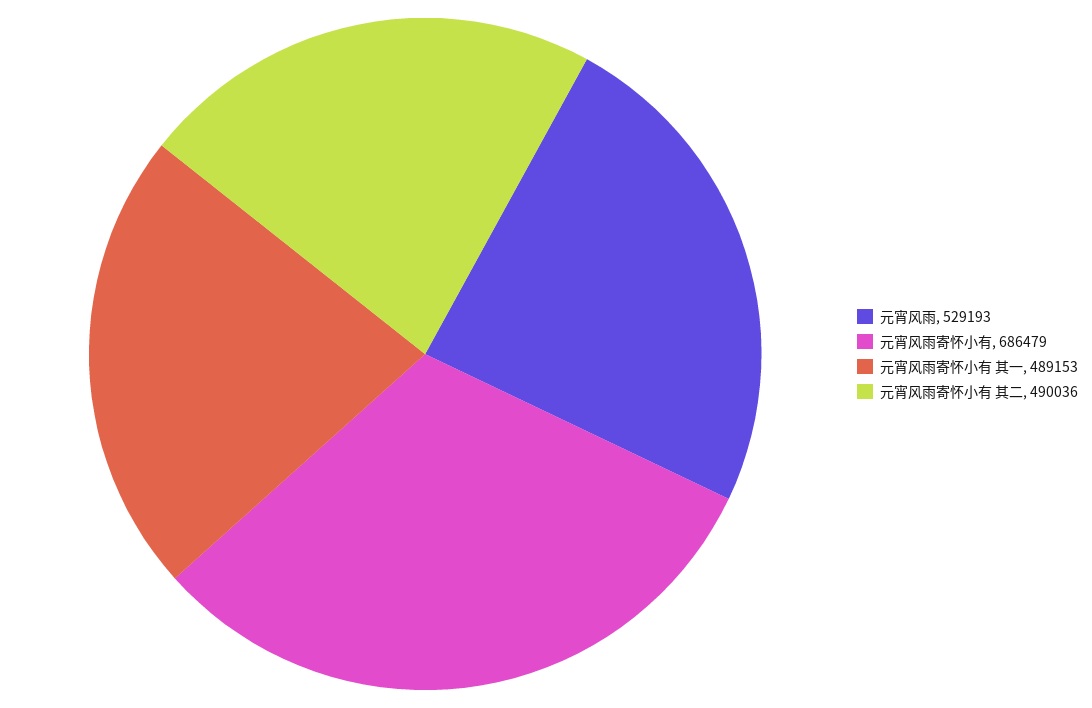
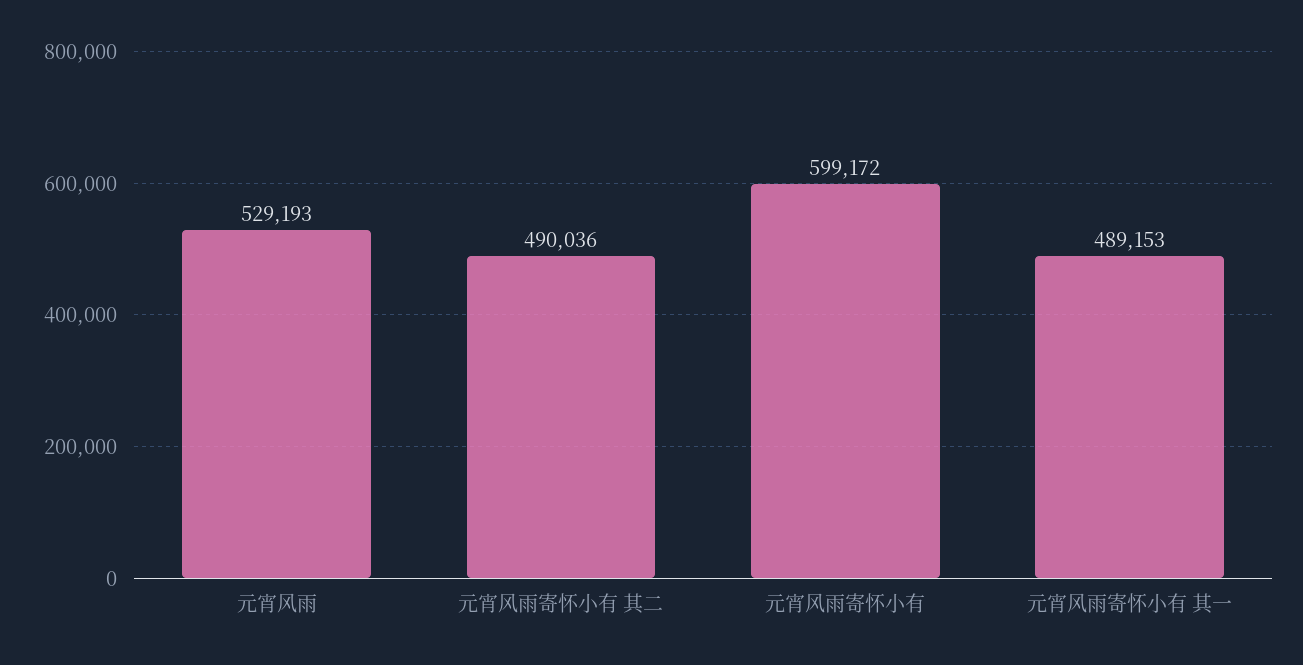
元宵风雨寄怀小有: 686479 -> 599172

